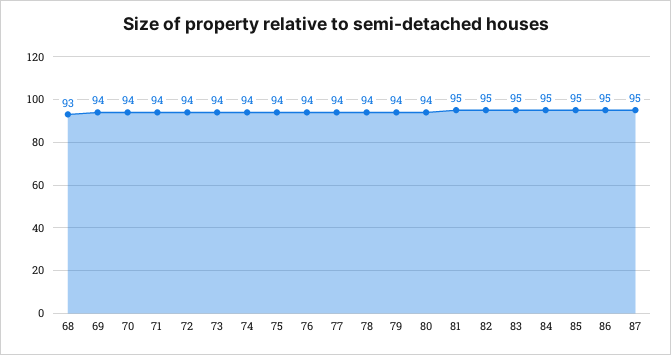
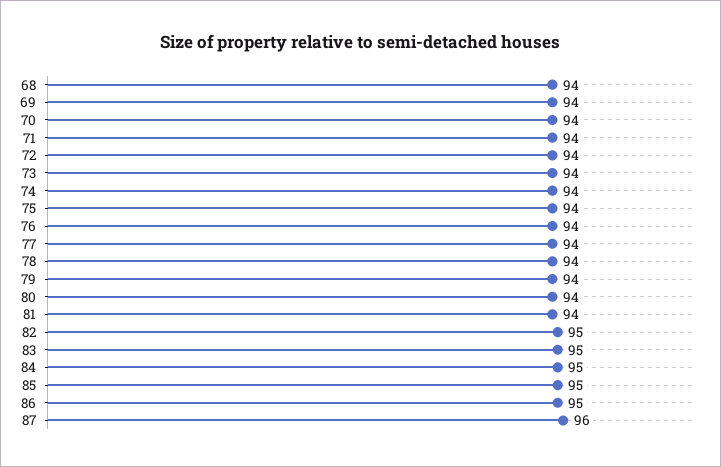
68: 93 -> 94
81: 95 -> 94
87: 95 -> 96

